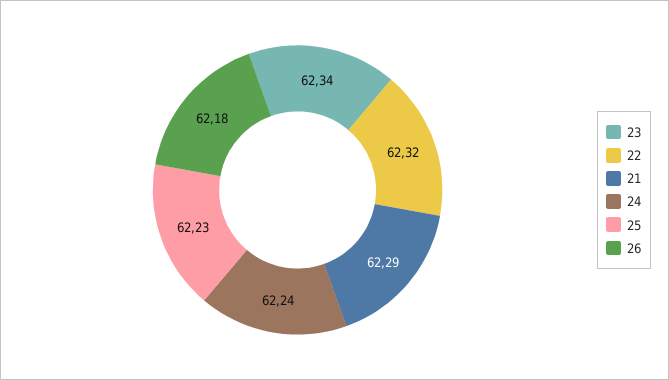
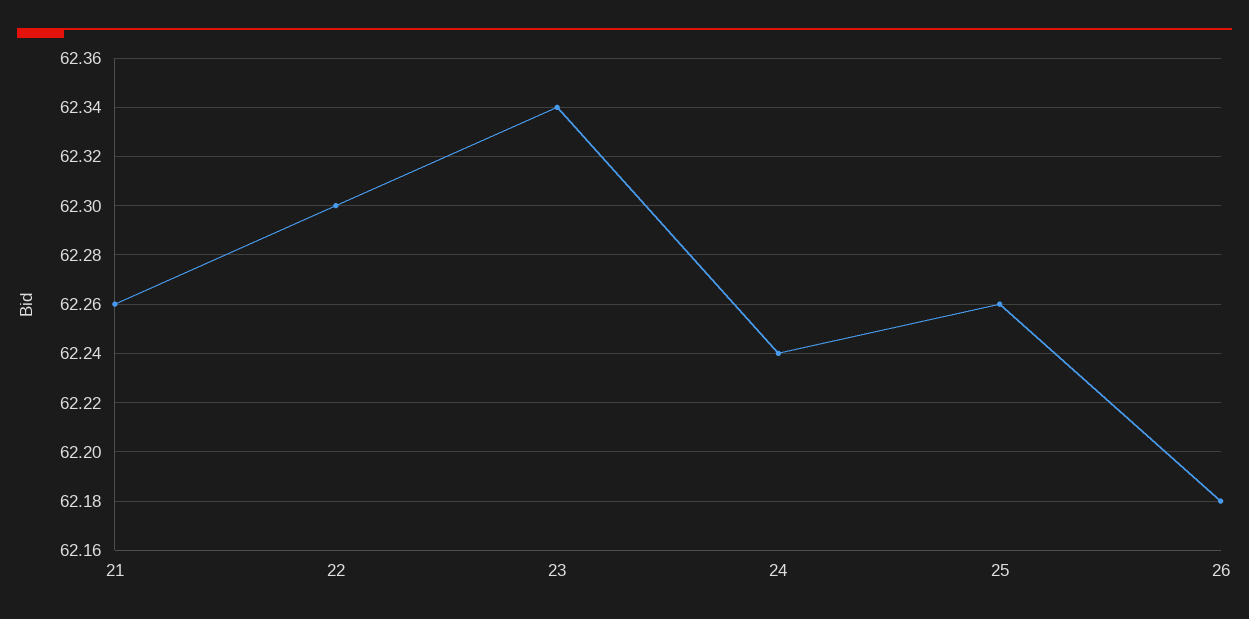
22: 62.32 -> 62.3
21: 62.29 -> 62.26
25: 62.23 -> 62.26

